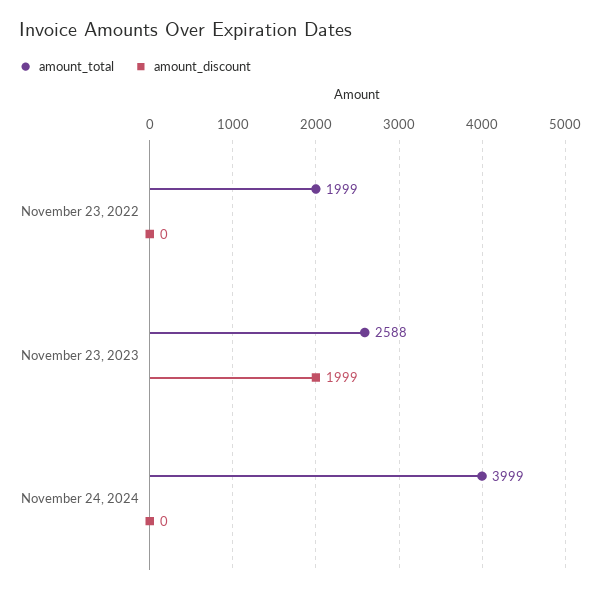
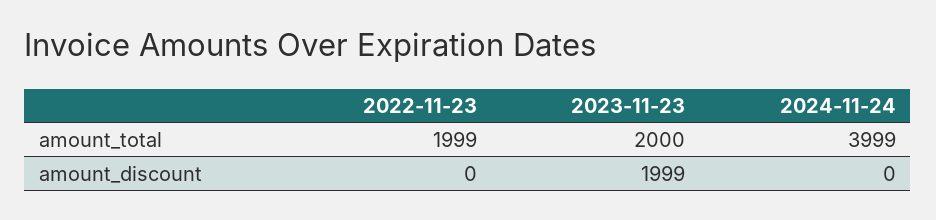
amount_total, November 23, 2023: 2588 -> 2000

